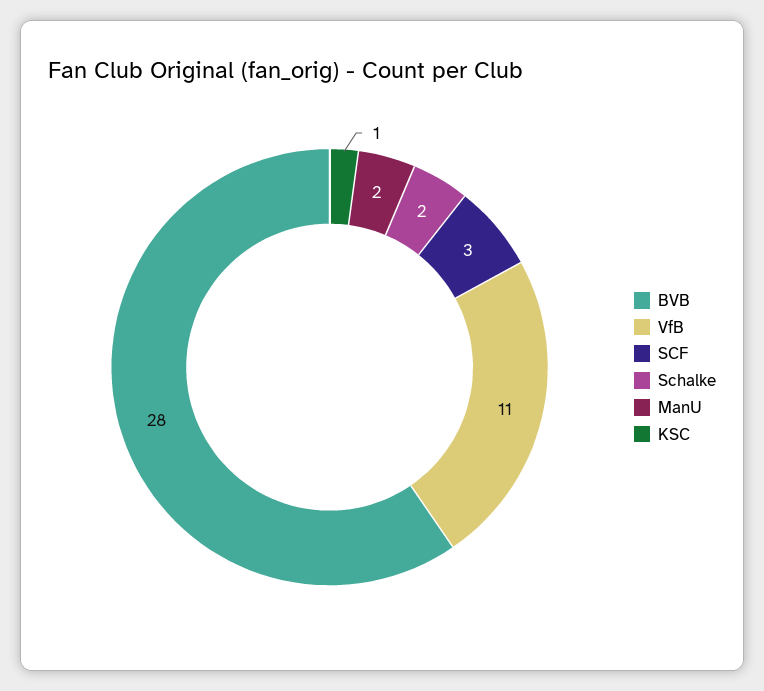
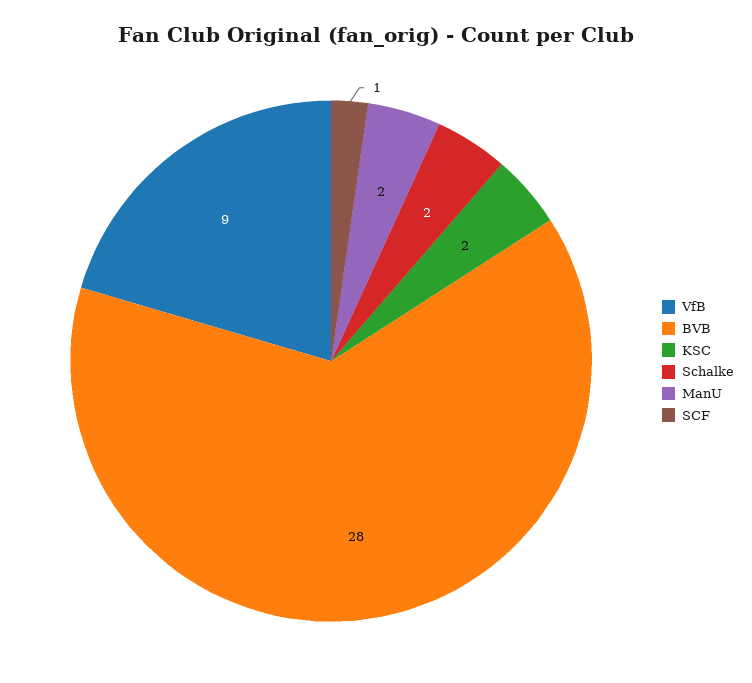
VfB: 11 -> 9
SCF: 3 -> 1
KSC: 1 -> 2

